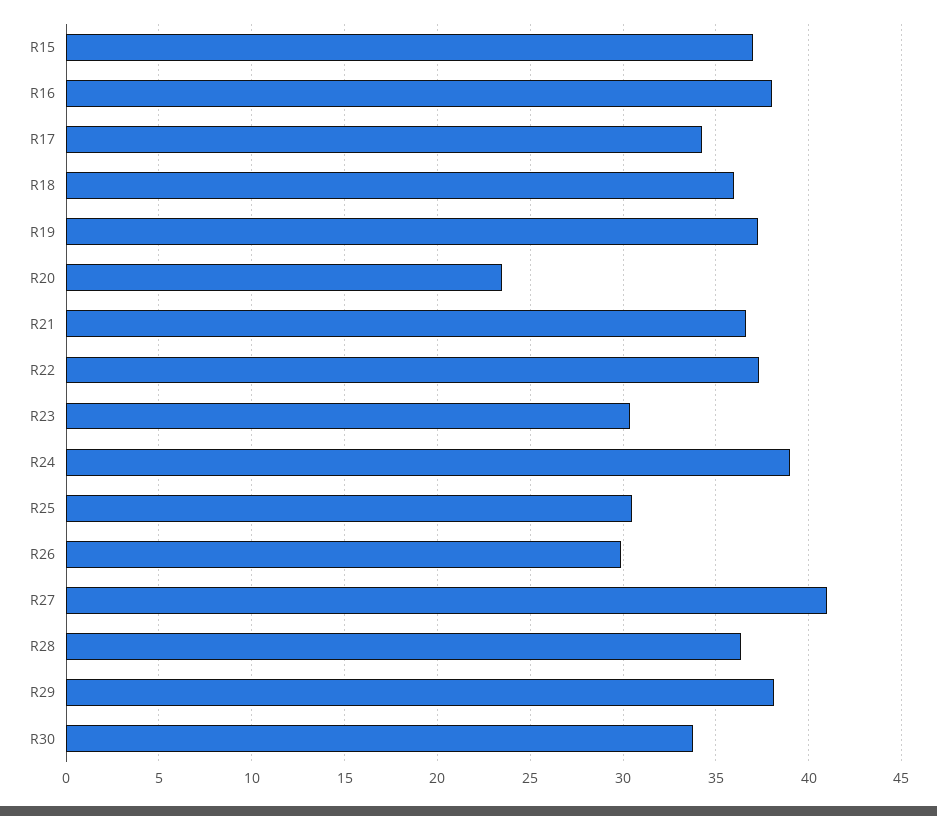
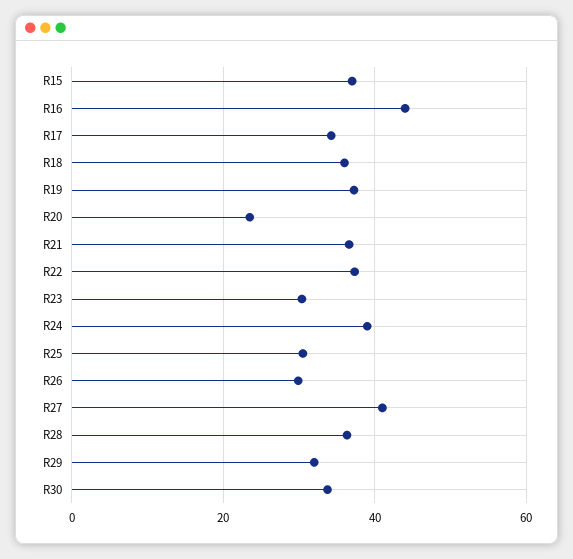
R16: 38 -> 44
R29: 38 -> 32

